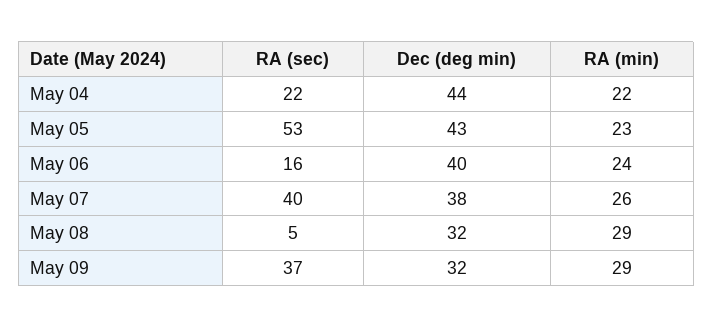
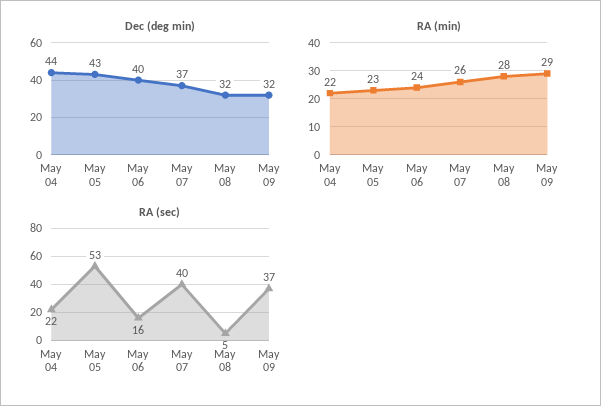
Dec (deg min), May 07: 38 -> 37
RA (min), May 08: 29 -> 28

